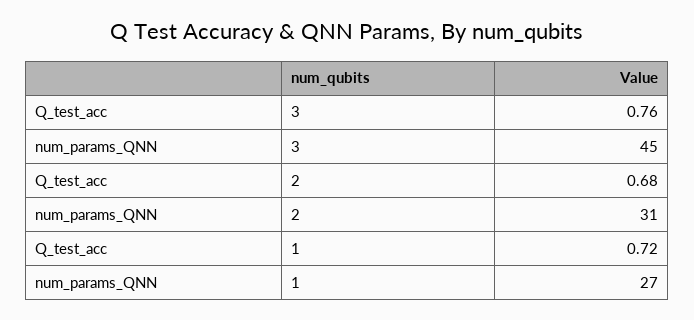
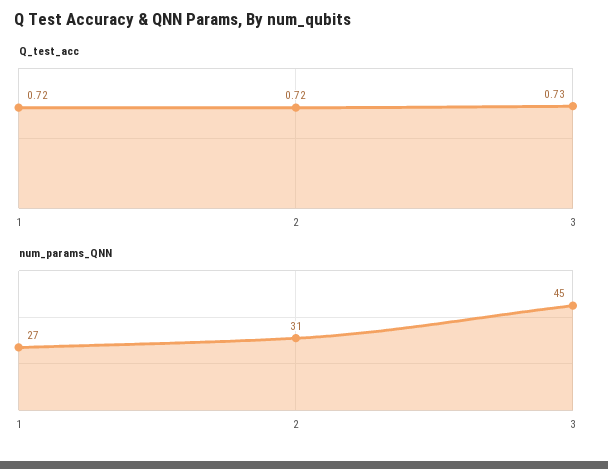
Q_test_acc, 3: 0.76 -> 0.73
Q_test_acc, 2: 0.68 -> 0.72

